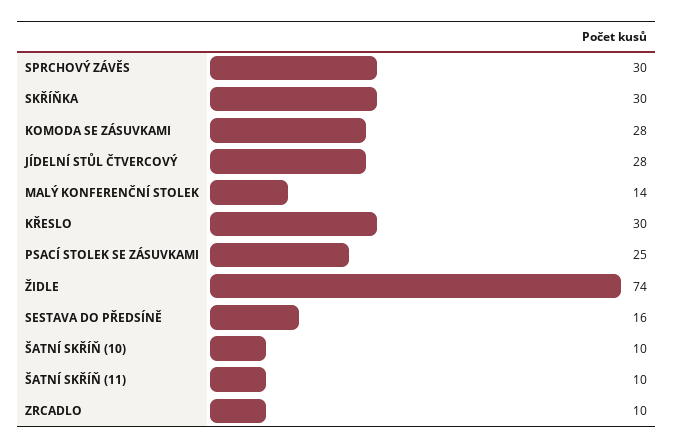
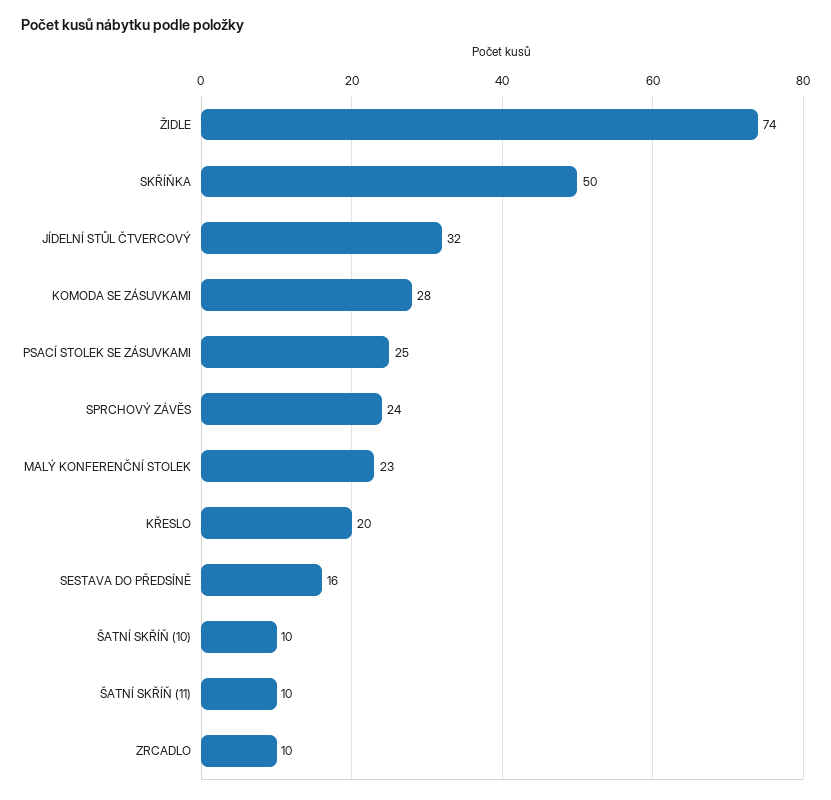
SPRCHOVÝ ZÁVĚS: 30 -> 24
SKŘÍŇKA: 30 -> 50
JÍDELNÍ STŮL ČTVERCOVÝ: 28 -> 32
MALÝ KONFERENČNÍ STOLEK: 14 -> 23
KŘESLO: 30 -> 20

